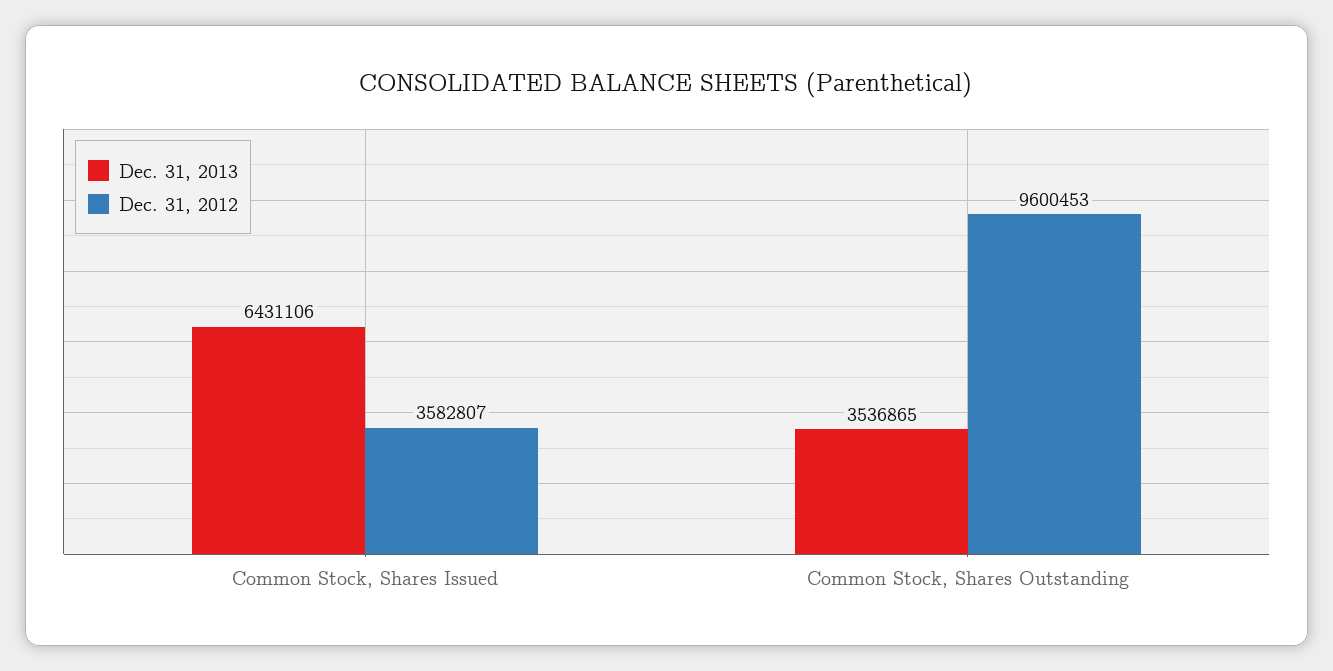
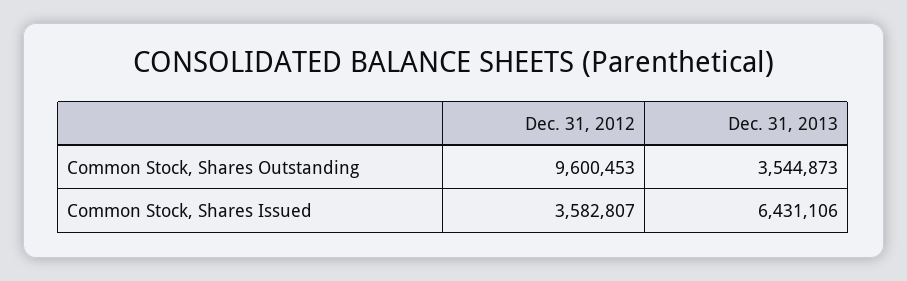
Dec. 31, 2013, Common Stock, Shares Outstanding: 3536865 -> 3544873

